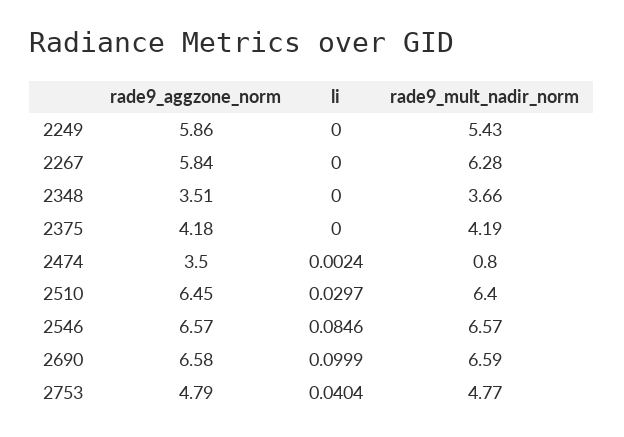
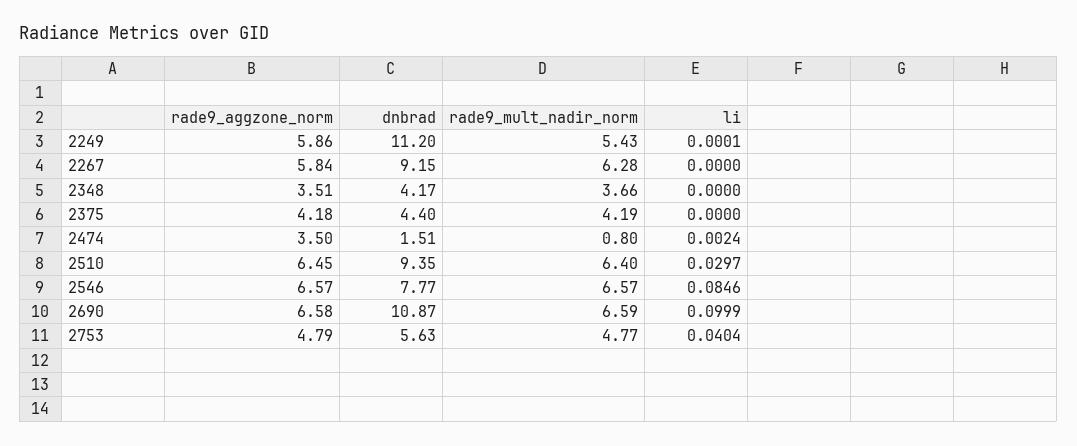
li, 2249: 0 -> 0.0001
dnbrad, 2249: none -> 11.2
dnbrad, 2267: none -> 9.15
dnbrad, 2348: none -> 4.17
dnbrad, 2375: none -> 4.4
dnbrad, 2474: none -> 1.51
dnbrad, 2510: none -> 9.35
dnbrad, 2546: none -> 7.77
dnbrad, 2690: none -> 10.87
dnbrad, 2753: none -> 5.63

